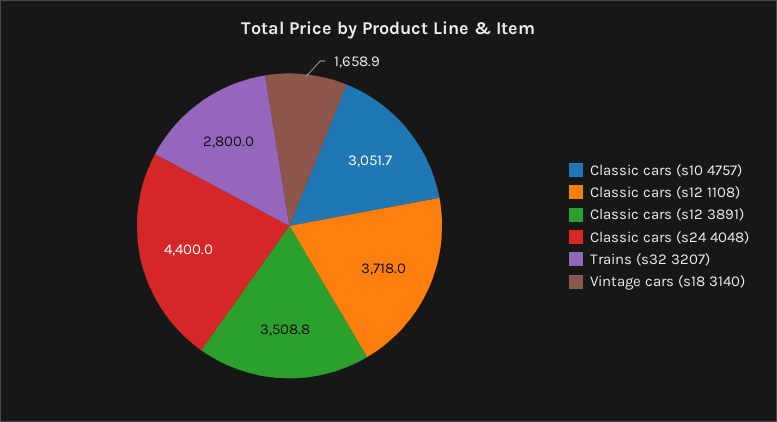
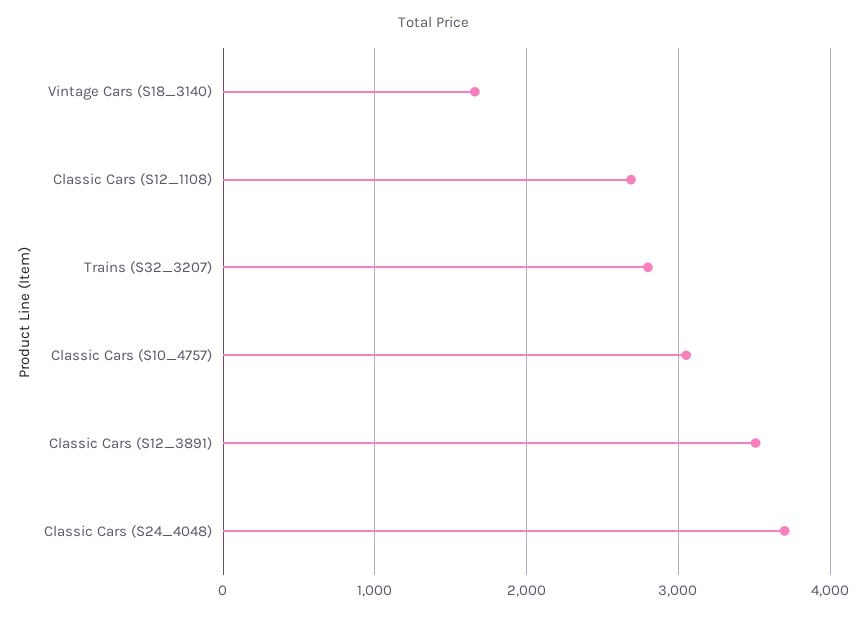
Classic cars (s12 1108): 3718 -> 2700
Classic cars (s24 4048): 4400 -> 3700

